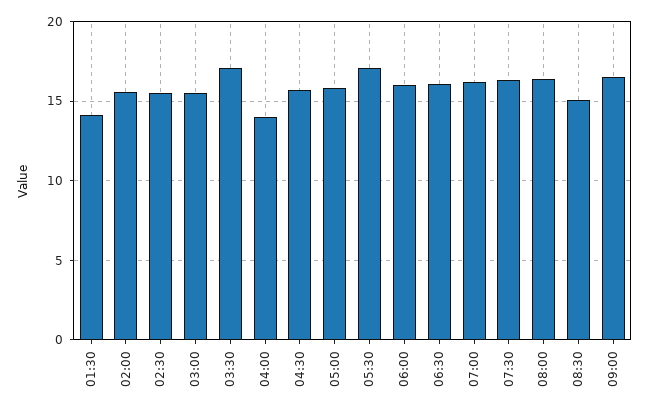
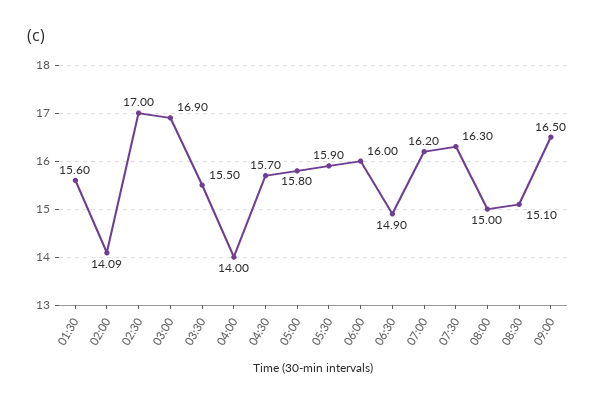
01:30: 14 -> 15.6
02:00: 15.5 -> 14.09
02:30: 15.5 -> 17
03:00: 15.5 -> 16.9
03:30: 17 -> 15.5
05:30: 17 -> 15.9
06:30: 16 -> 14.9
08:00: 16.5 -> 15

